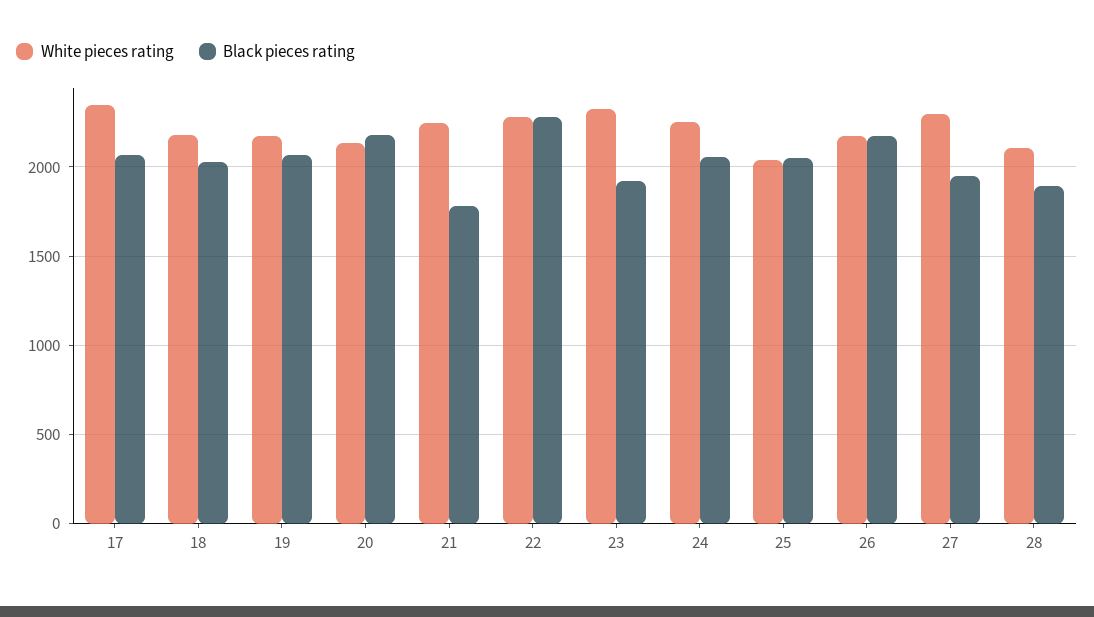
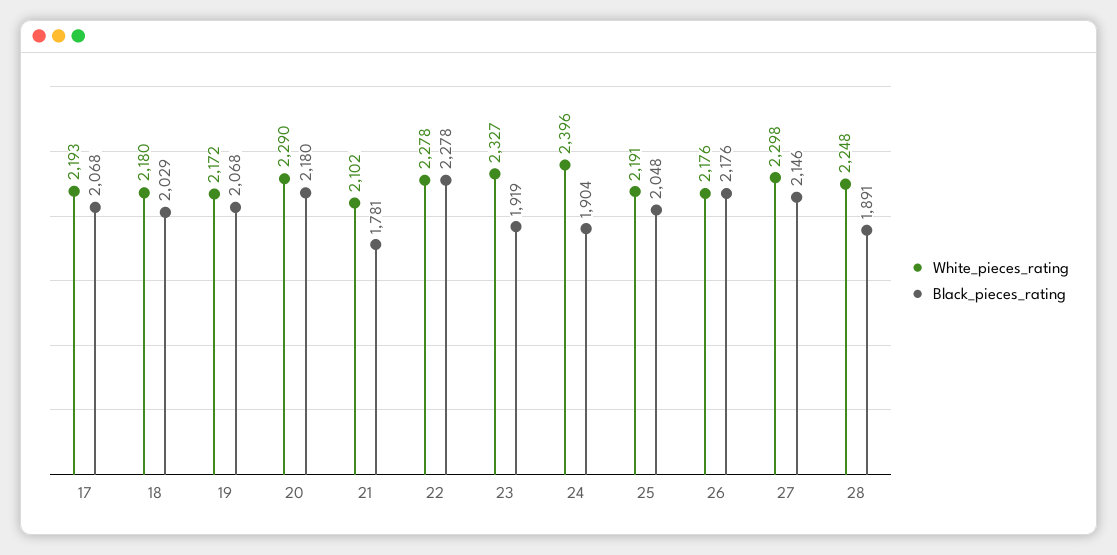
White pieces rating, 17: 2350 -> 2193
White pieces rating, 20: 2150 -> 2290
White pieces rating, 21: 2250 -> 2102
White pieces rating, 24: 2250 -> 2396
Black pieces rating, 24: 2050 -> 1904
White pieces rating, 25: 2050 -> 2191
Black pieces rating, 27: 1950 -> 2146
White pieces rating, 28: 2100 -> 2248

